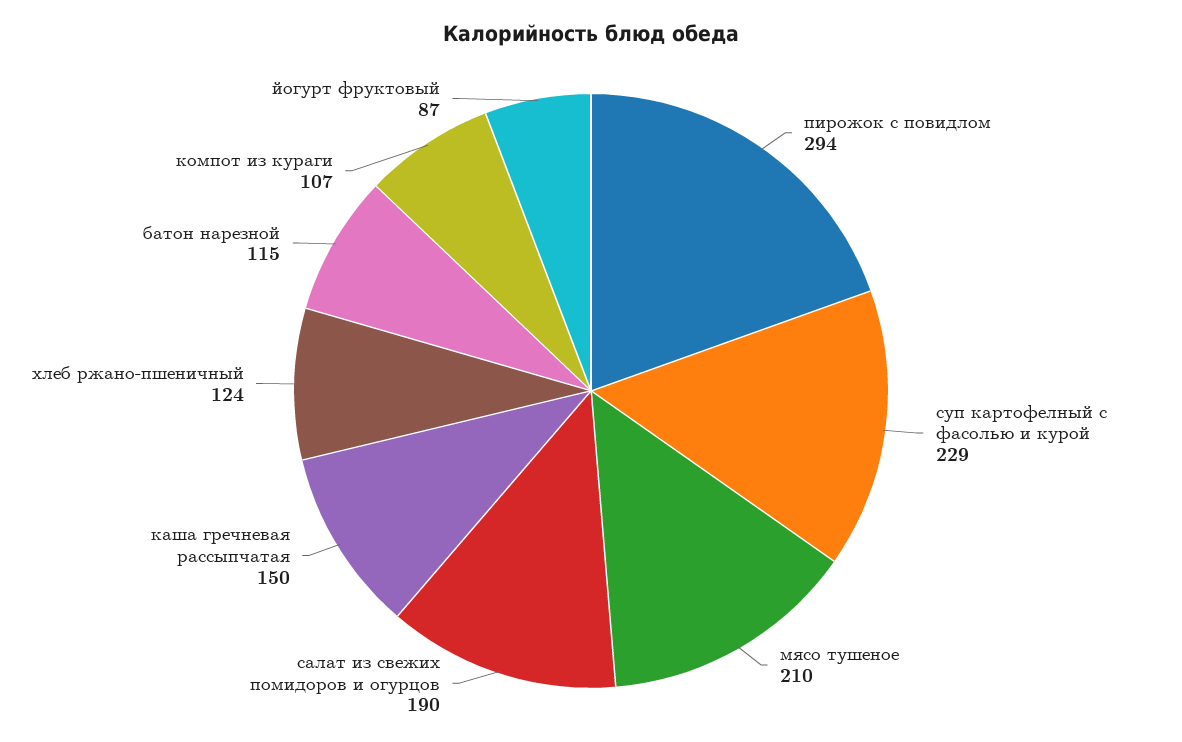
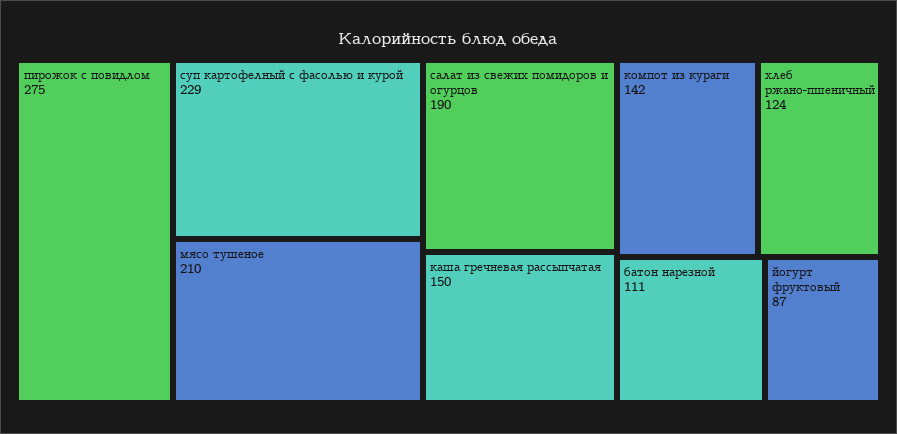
пирожок с повидлом: 294 -> 275
батон нарезной: 115 -> 111
компот из кураги: 107 -> 142

